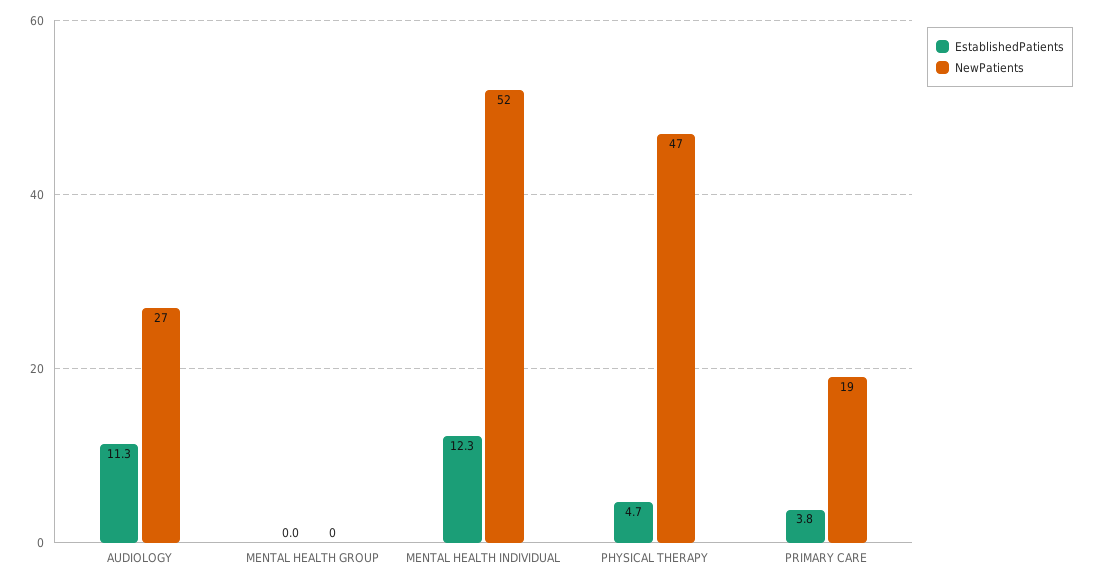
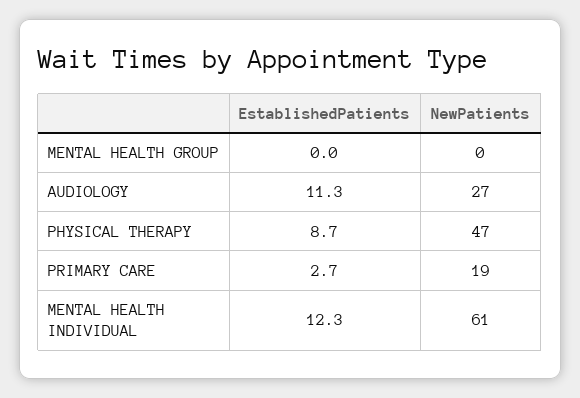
NewPatients, MENTAL HEALTH INDIVIDUAL: 52 -> 61
EstablishedPatients, PHYSICAL THERAPY: 4.7 -> 8.7
EstablishedPatients, PRIMARY CARE: 3.8 -> 2.7

